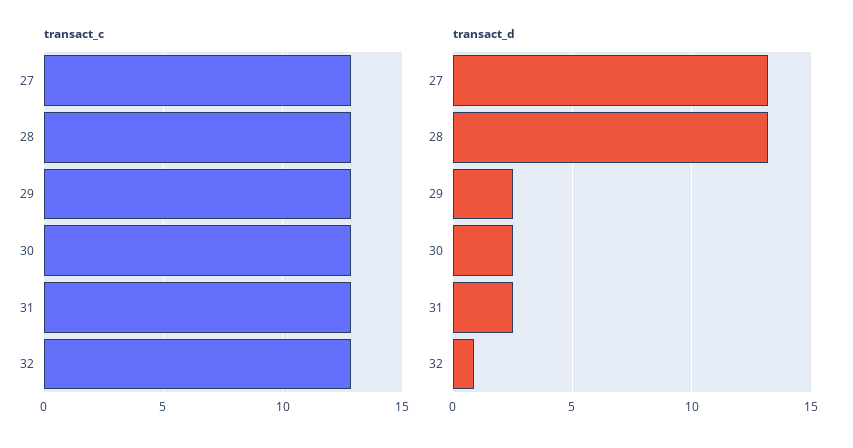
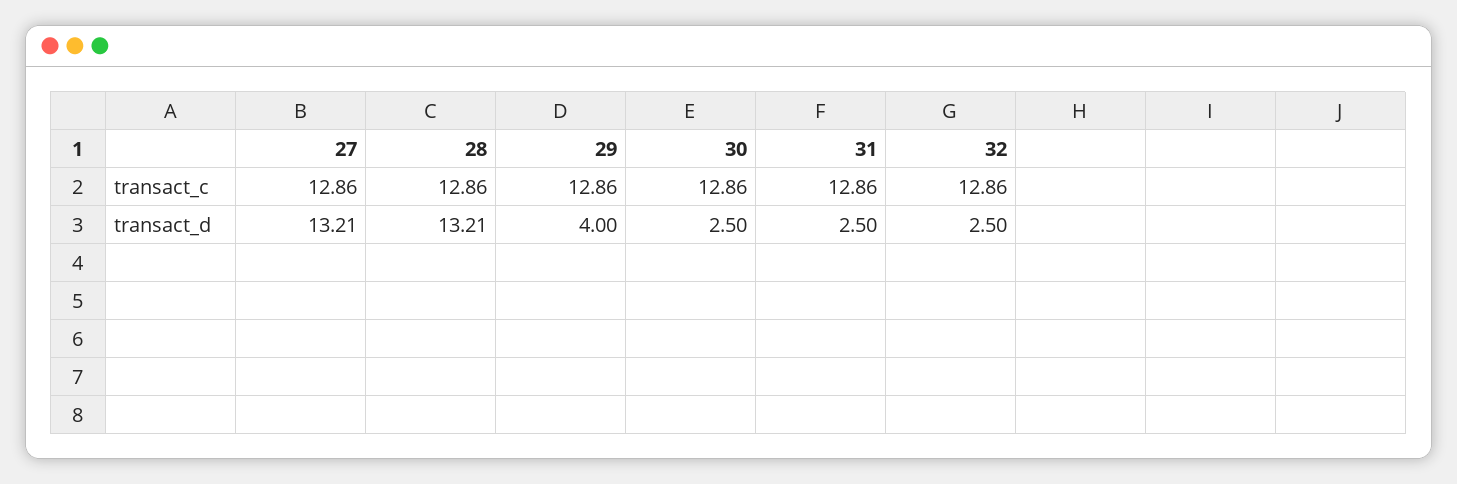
transact_d, 29: 2.5 -> 4
transact_d, 32: 1 -> 2.5

